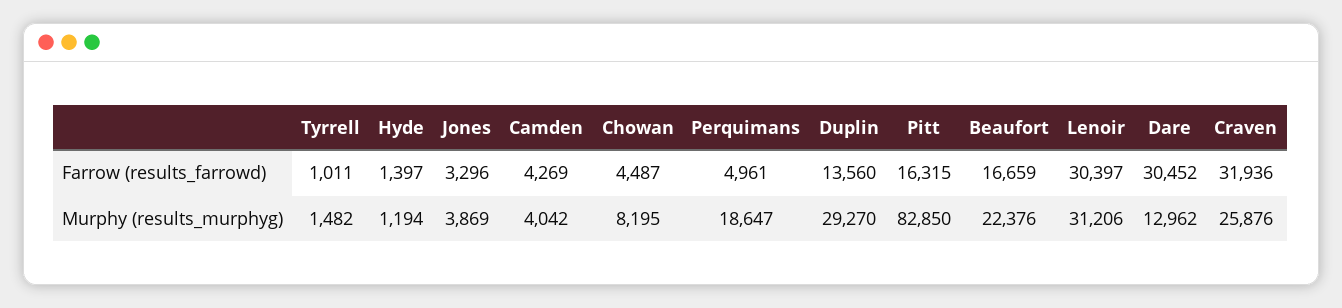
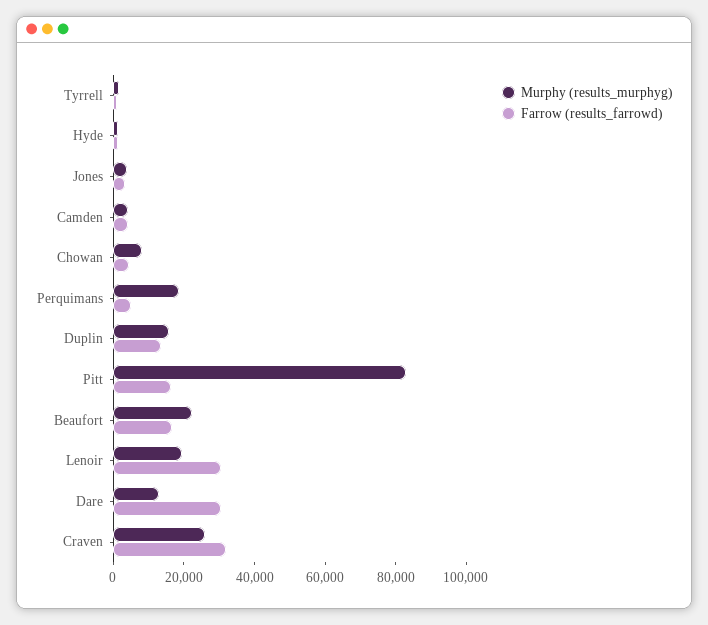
Murphy (results_murphyg), Duplin: 29270 -> 15000
Murphy (results_murphyg), Lenoir: 31206 -> 20000

